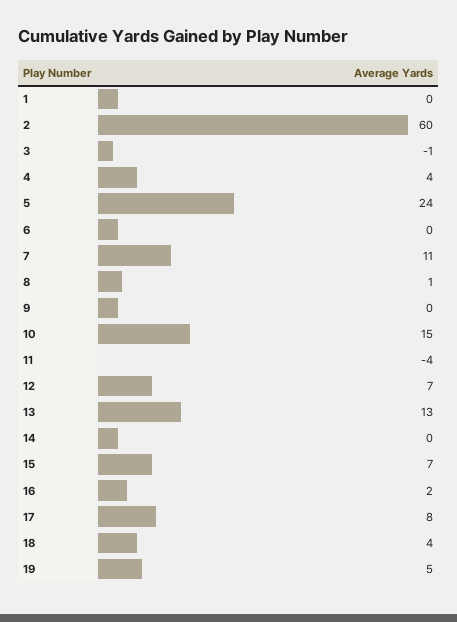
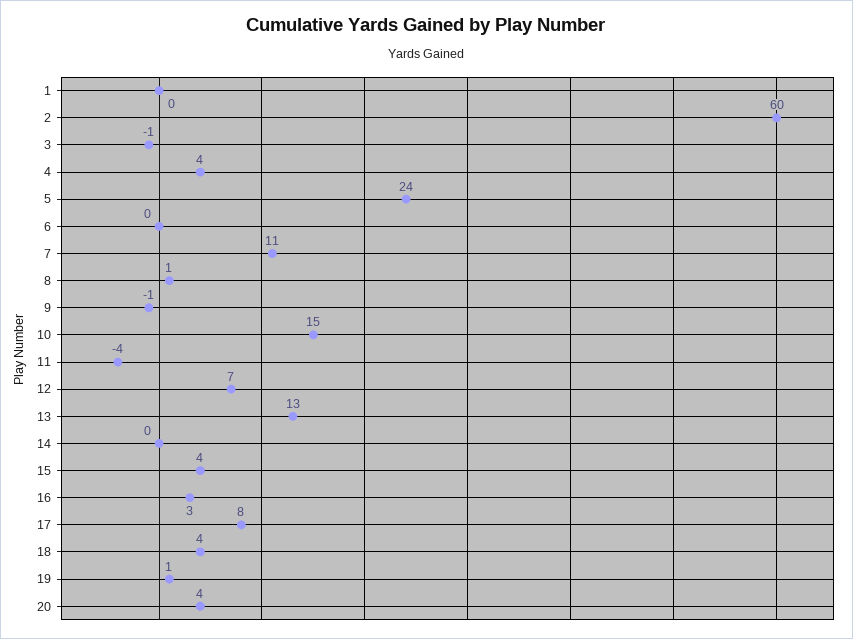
9: 0 -> -1
15: 7 -> 4
16: 2 -> 3
19: 5 -> 1
20: none -> 4

